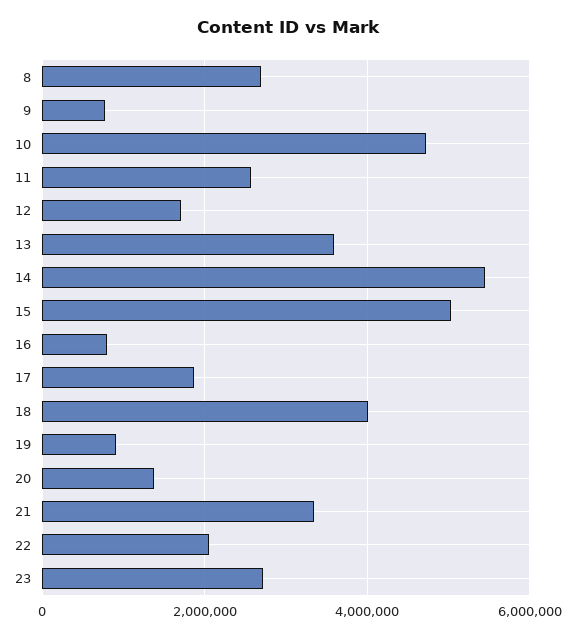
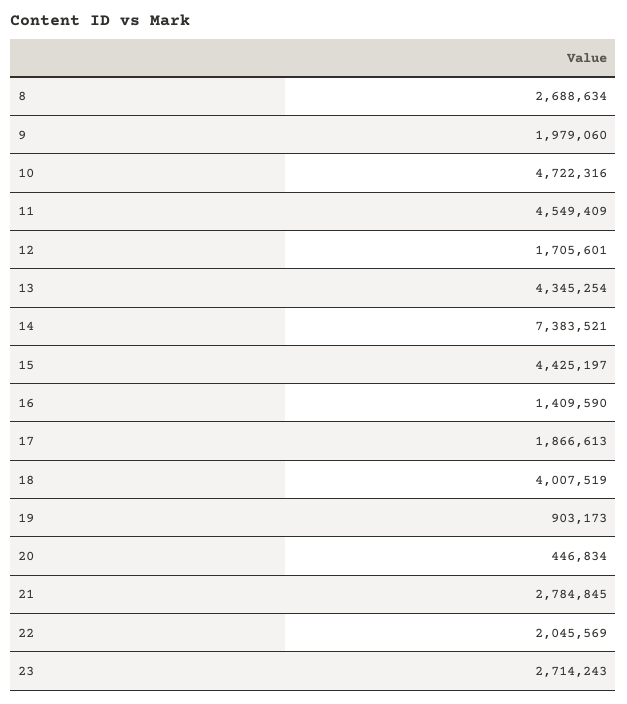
9: 800000 -> 1979060
11: 2600000 -> 4549409
13: 3600000 -> 4345254
14: 5400000 -> 7383521
15: 5000000 -> 4425197
16: 800000 -> 1409590
20: 1400000 -> 446834
21: 3400000 -> 2784845

